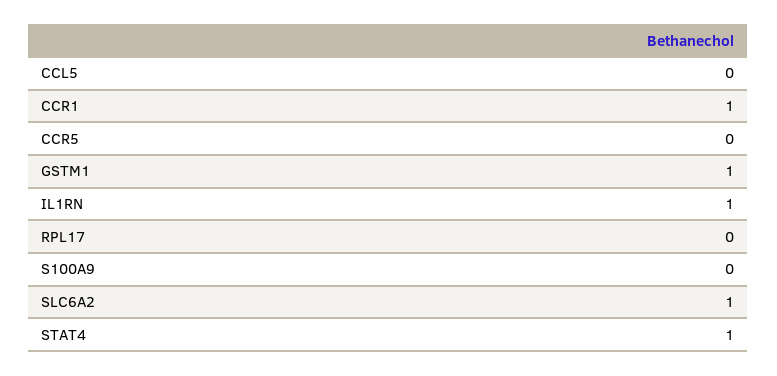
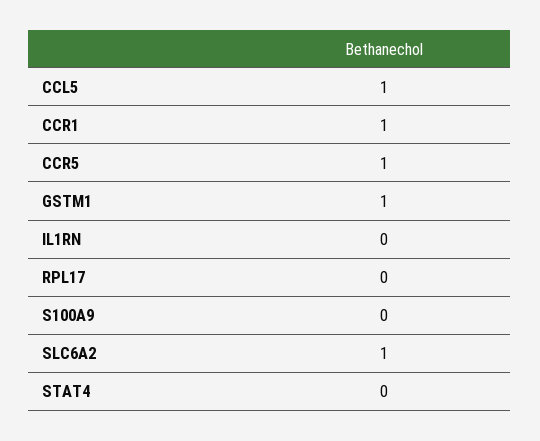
CCL5: 0 -> 1
CCR5: 0 -> 1
IL1RN: 1 -> 0
STAT4: 1 -> 0

